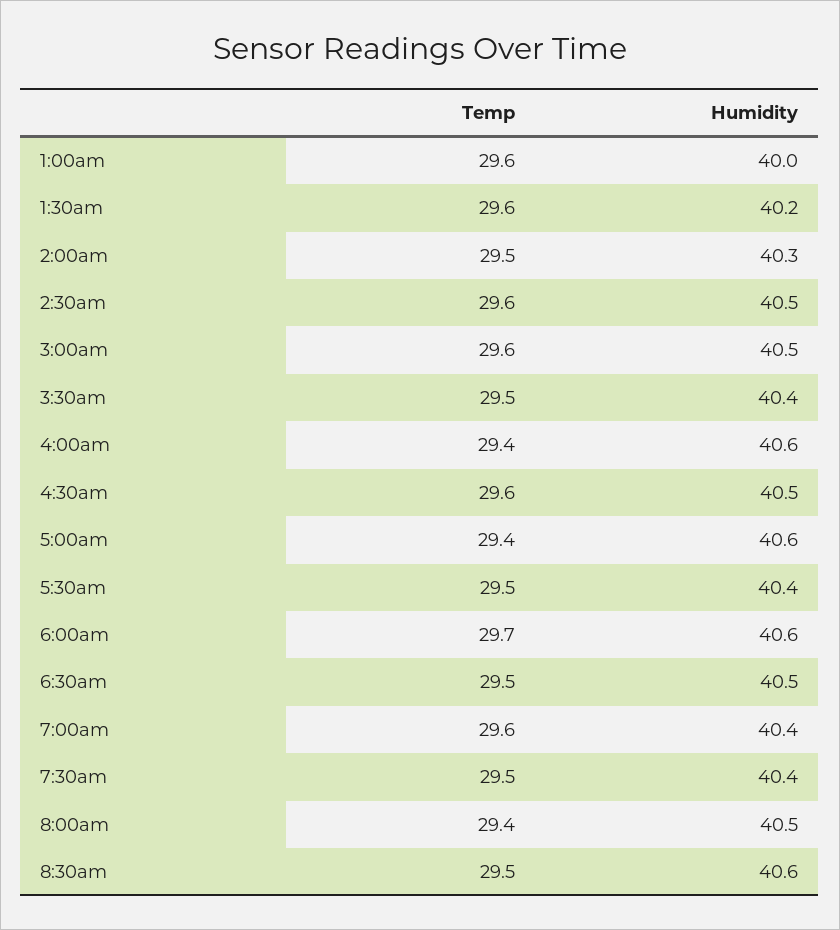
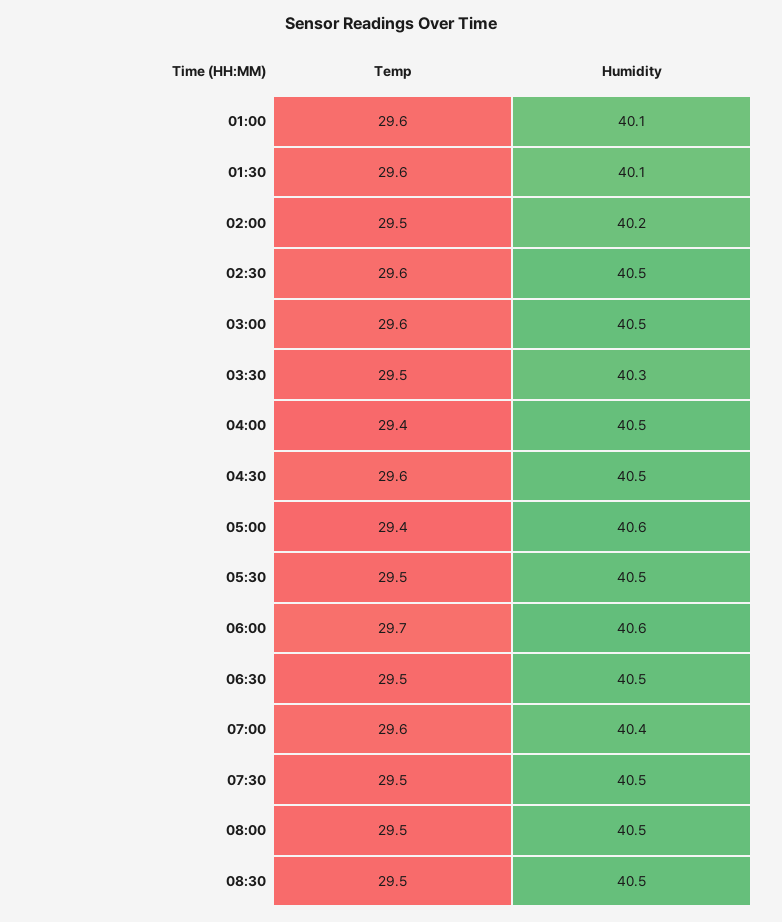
Humidity, 1:00am: 40 -> 40.1
Humidity, 1:30am: 40.2 -> 40.1
Humidity, 2:00am: 40.3 -> 40.2
Humidity, 3:30am: 40.4 -> 40.3
Humidity, 4:00am: 40.6 -> 40.5
Humidity, 5:30am: 40.4 -> 40.5
Humidity, 7:30am: 40.4 -> 40.5
Temp, 8:00am: 29.4 -> 29.5
Humidity, 8:30am: 40.6 -> 40.5

